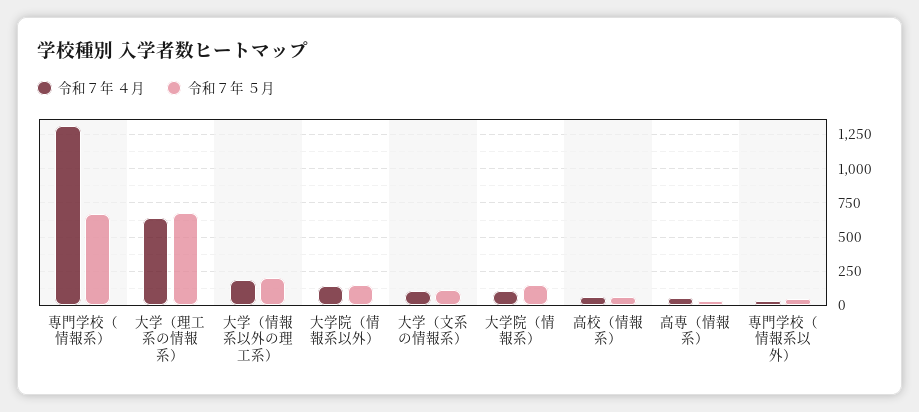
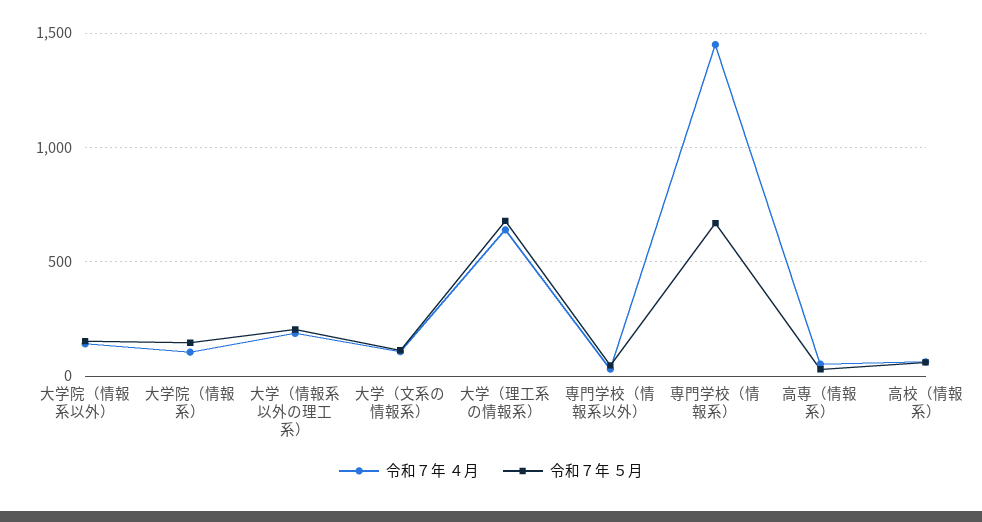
令和７年 ４月, 専門学校（情報系）: 1300 -> 1450

